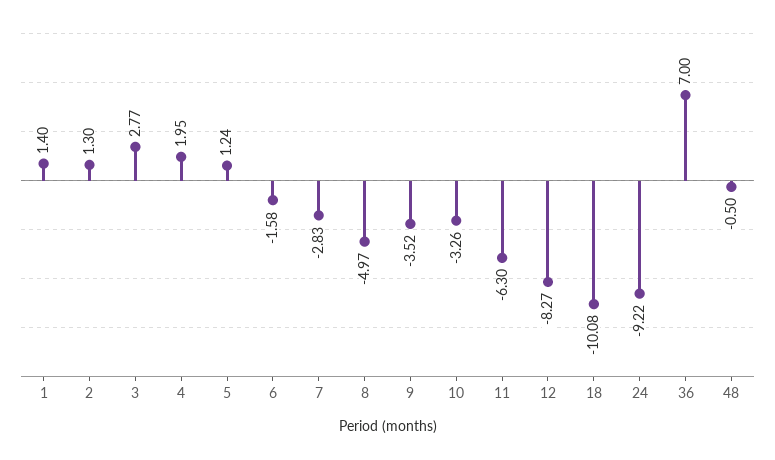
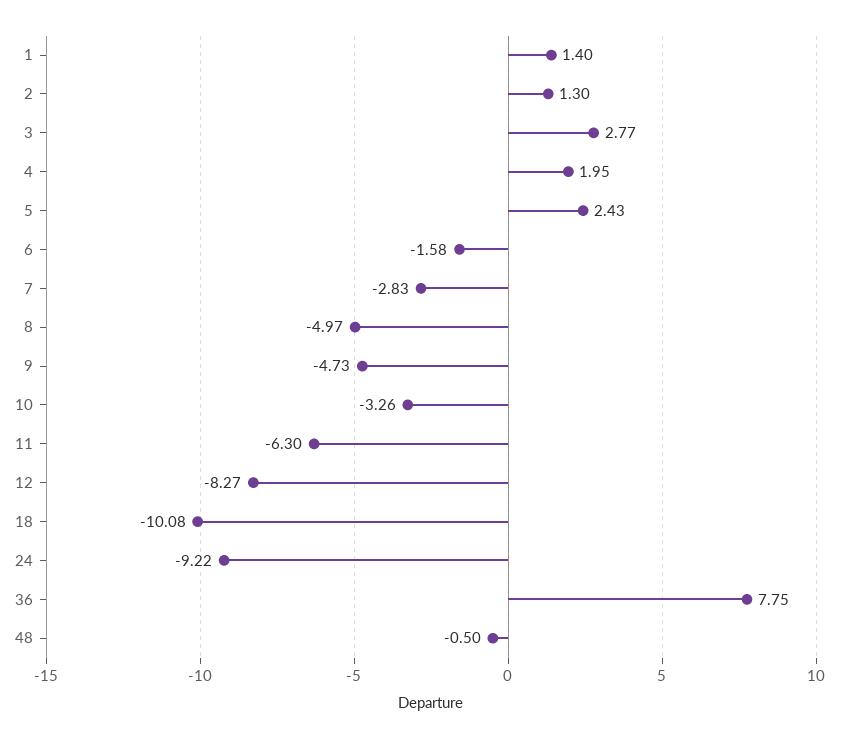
5: 1.24 -> 2.43
9: -3.52 -> -4.73
36: 7 -> 7.75

